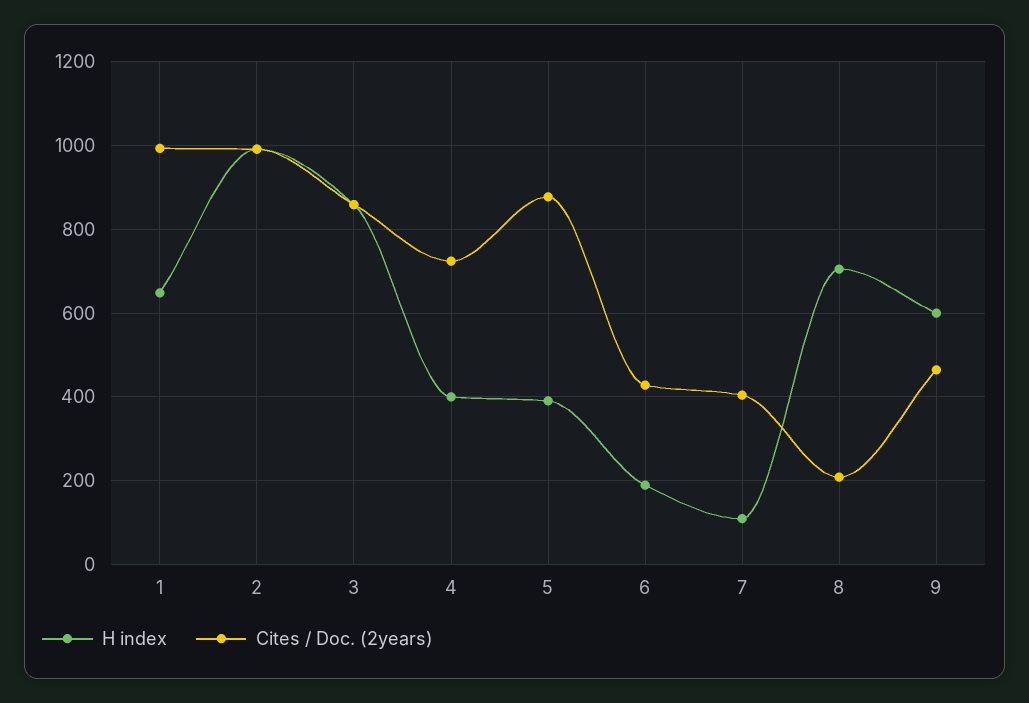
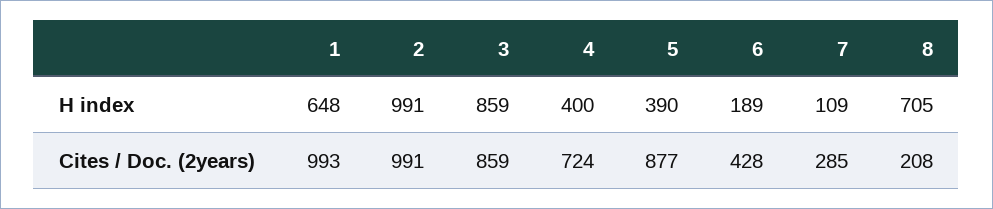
Cites / Doc. (2years), 7: 400 -> 285
H index, 9: 600 -> none
Cites / Doc. (2years), 9: 460 -> none

